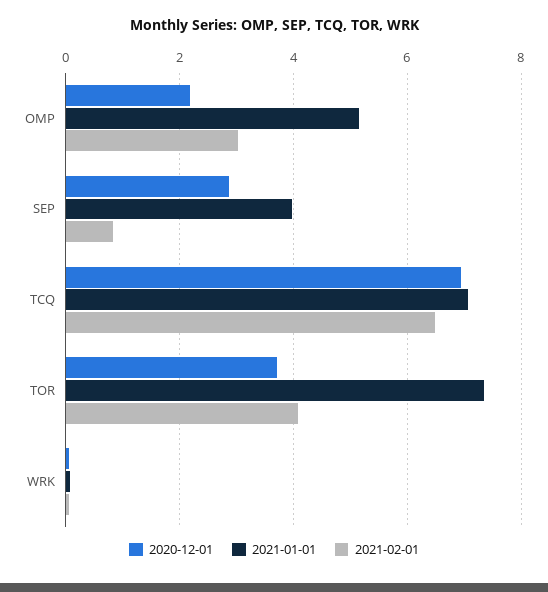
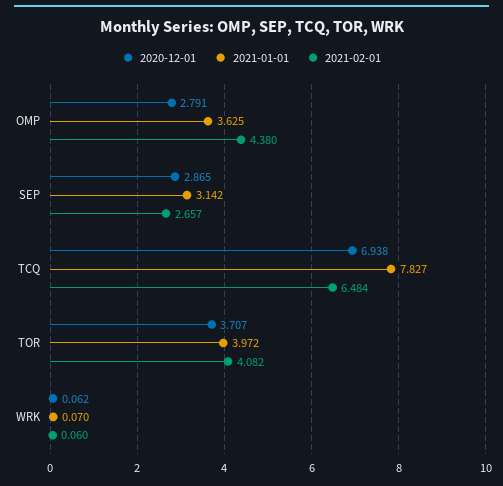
2020-12-01, OMP: 2.2 -> 2.791
2021-01-01, OMP: 5.2 -> 3.625
2021-02-01, OMP: 3 -> 4.38
2021-01-01, SEP: 4 -> 3.142
2021-02-01, SEP: 0.8 -> 2.657
2021-01-01, TCQ: 7 -> 7.827
2021-01-01, TOR: 7.4 -> 3.972

